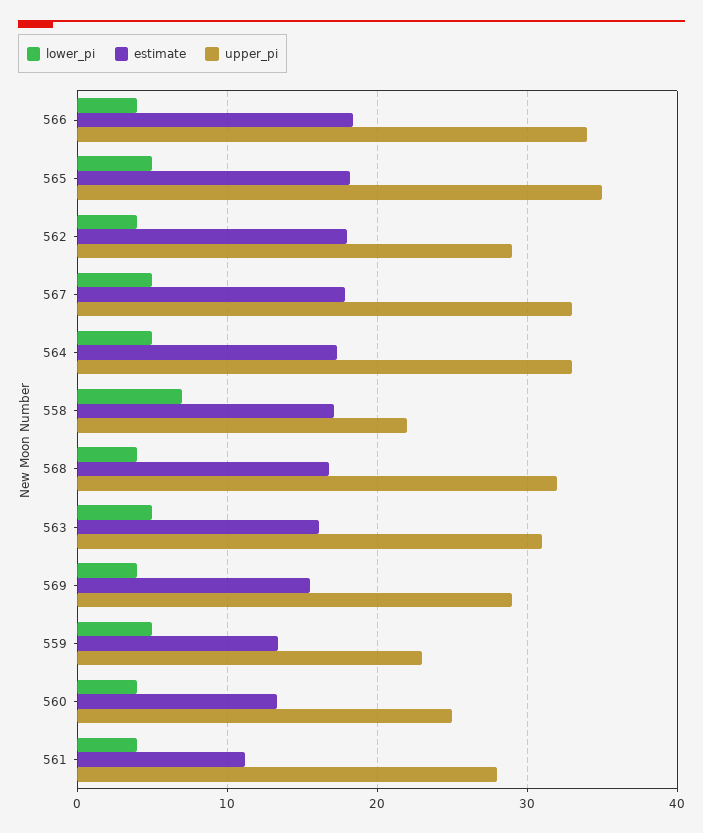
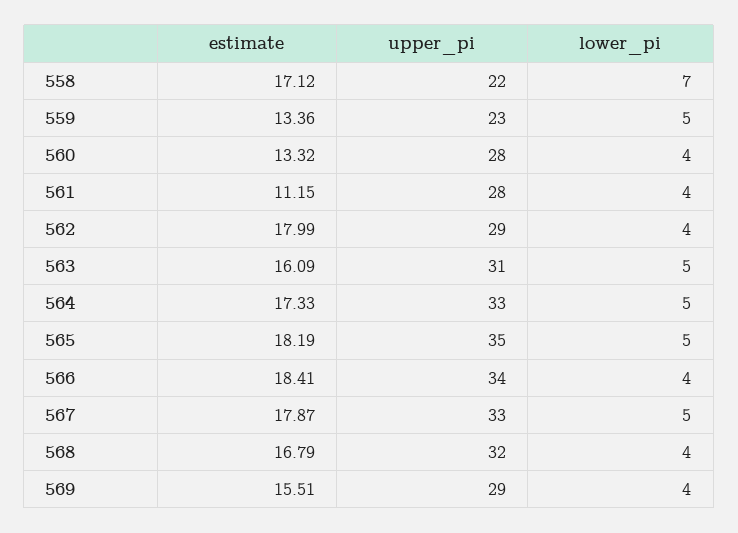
upper_pi, 560: 25 -> 28

